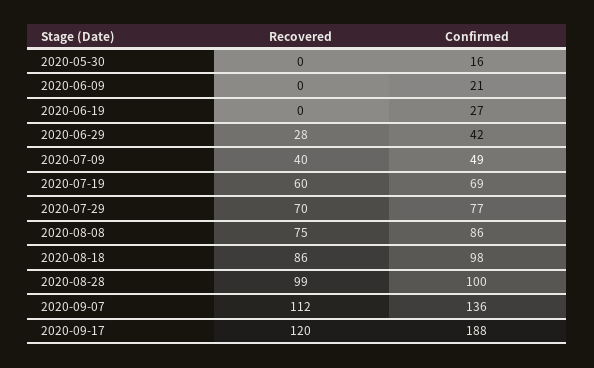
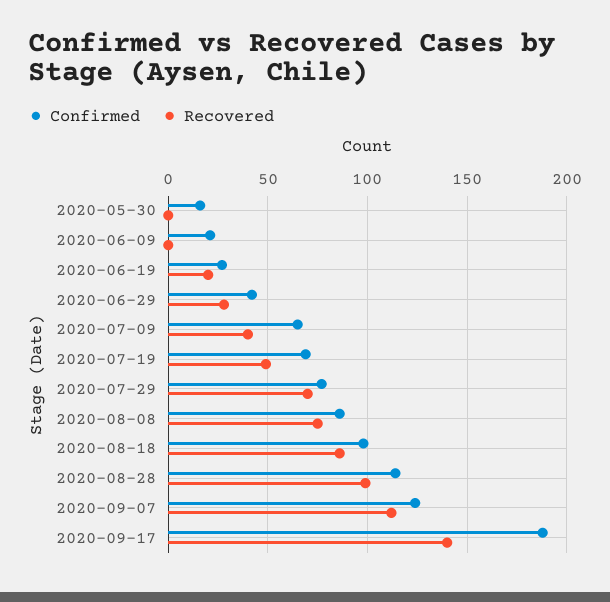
Recovered, 2020-06-19: 0 -> 20
Confirmed, 2020-07-09: 49 -> 65
Recovered, 2020-07-19: 60 -> 50
Confirmed, 2020-08-28: 100 -> 115
Confirmed, 2020-09-07: 136 -> 125
Recovered, 2020-09-17: 120 -> 140

